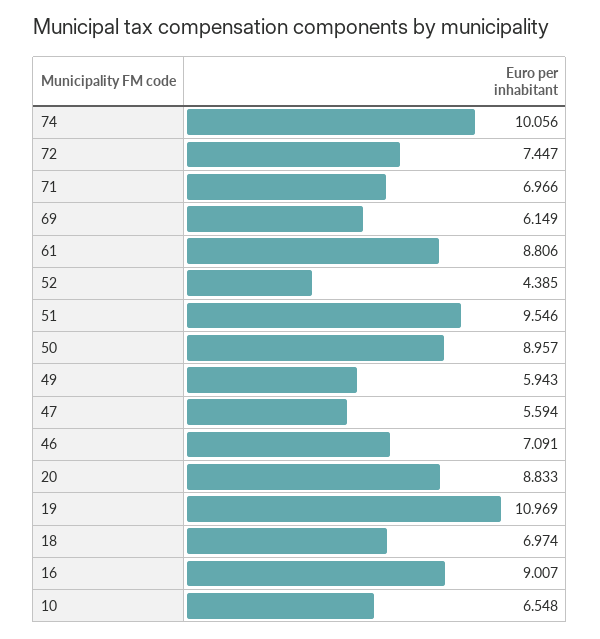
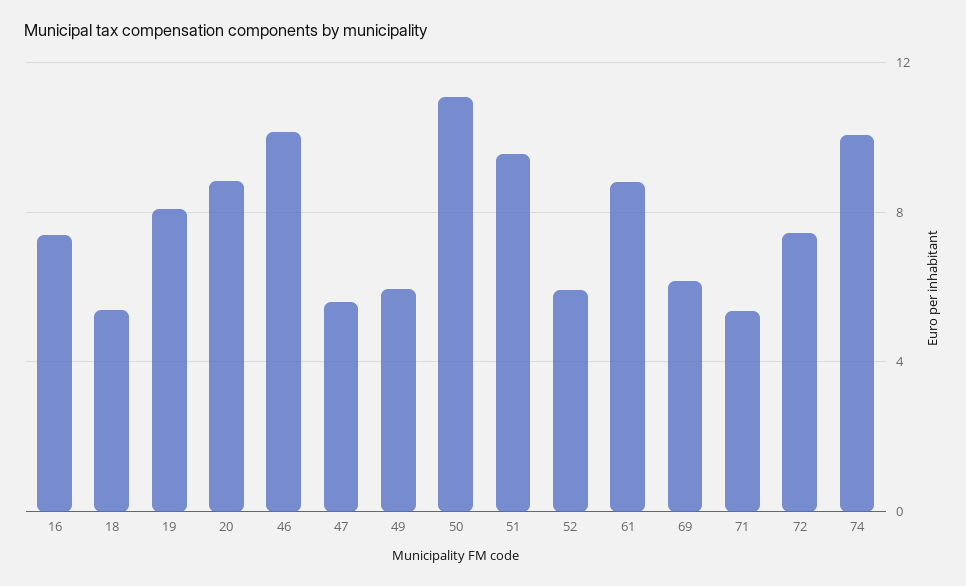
71: 6.966 -> 5.5
52: 4.385 -> 6
50: 8.957 -> 11
46: 7.091 -> 10
19: 10.969 -> 8
18: 6.974 -> 5.5
16: 9.007 -> 7.5
10: 6.548 -> none

